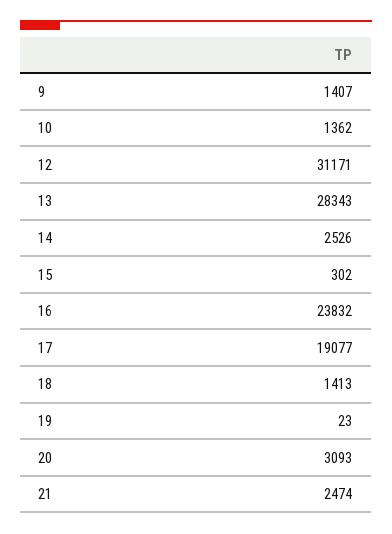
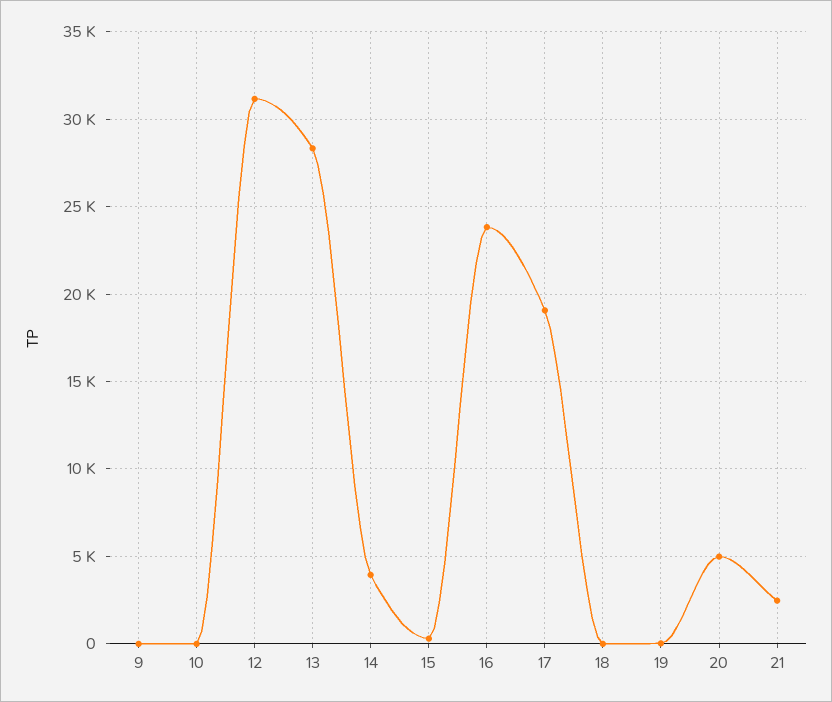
9: 1407 -> 0
10: 1362 -> 0
14: 2526 -> 4000
18: 1413 -> 0
20: 3093 -> 5000

